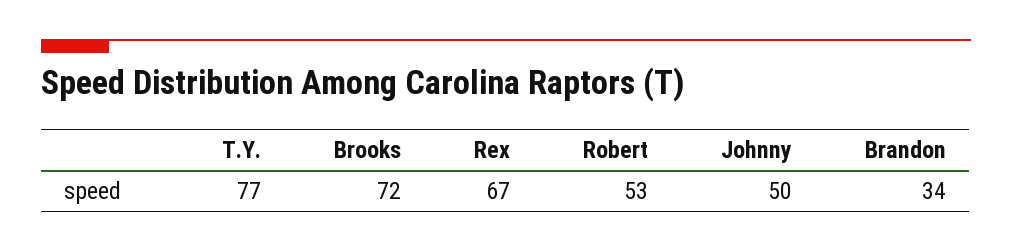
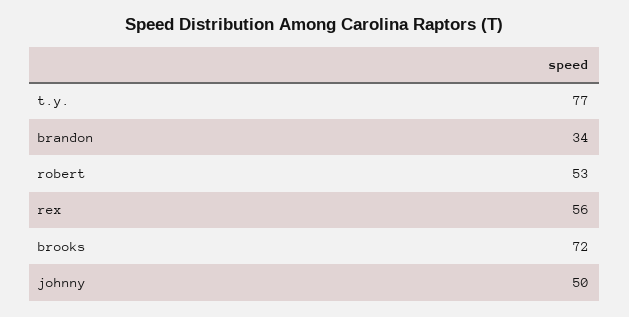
Rex: 67 -> 56

